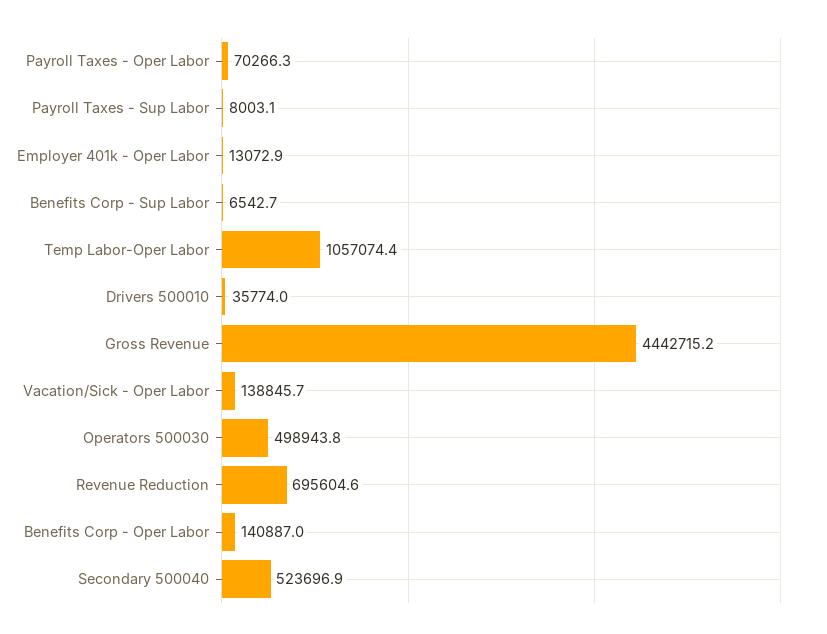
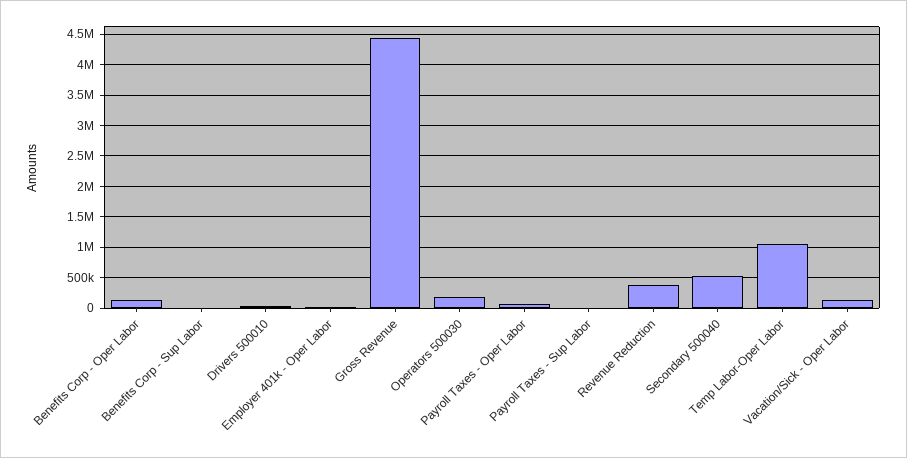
Operators 500030: 498943.8 -> 200000
Revenue Reduction: 695604.6 -> 400000

